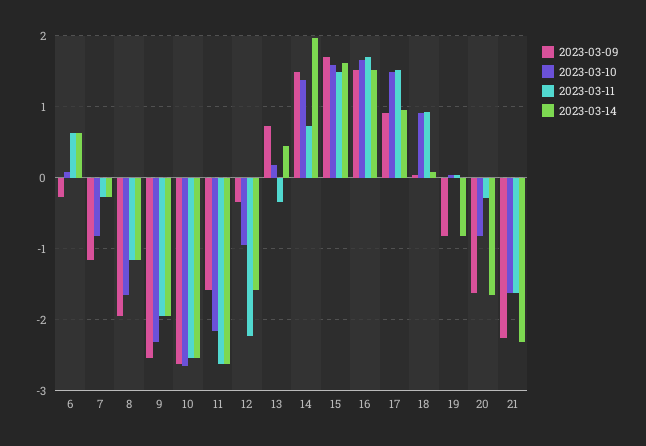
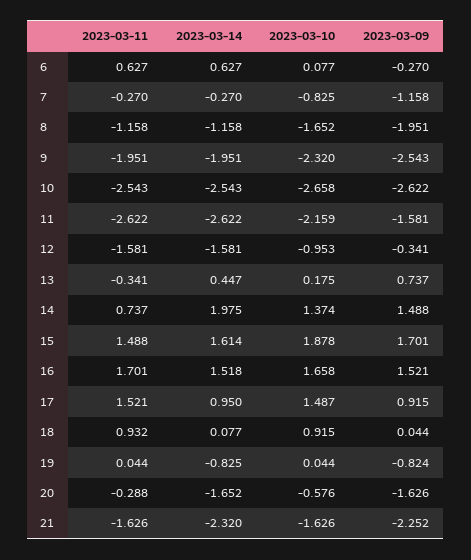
2023-03-11, 12: -2.2 -> -1.581
2023-03-10, 15: 1.6 -> 1.878
2023-03-10, 20: -0.8 -> -0.576

